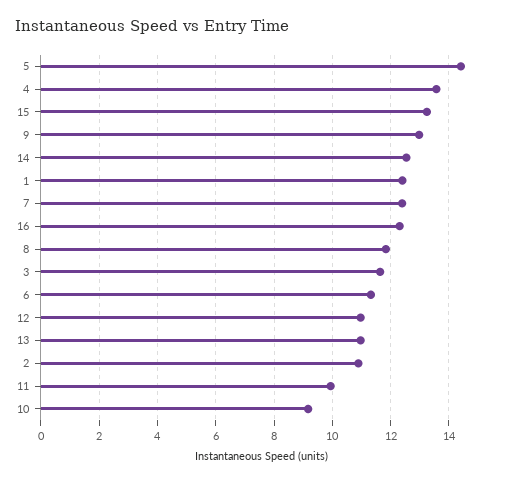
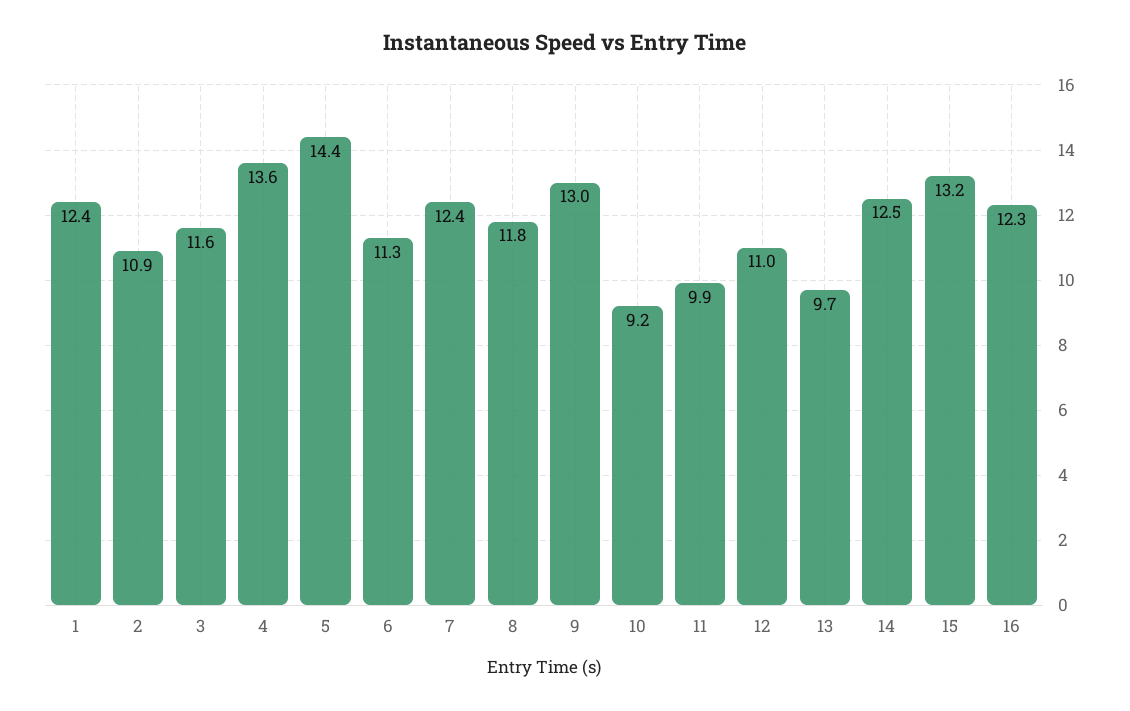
13: 11 -> 9.7

